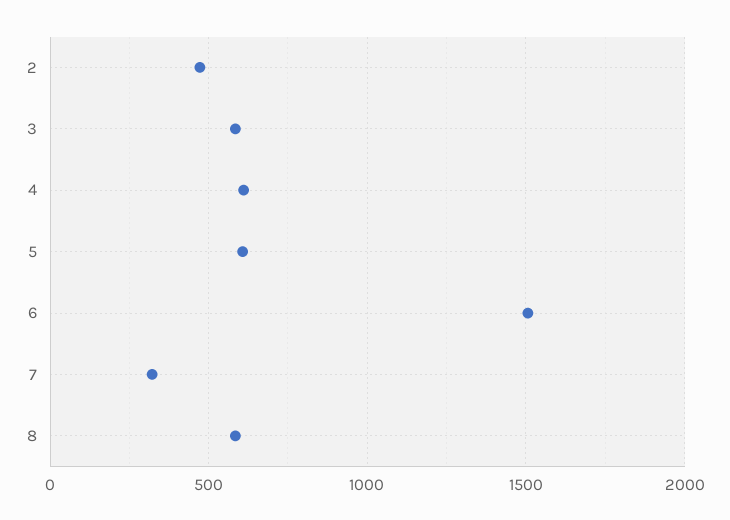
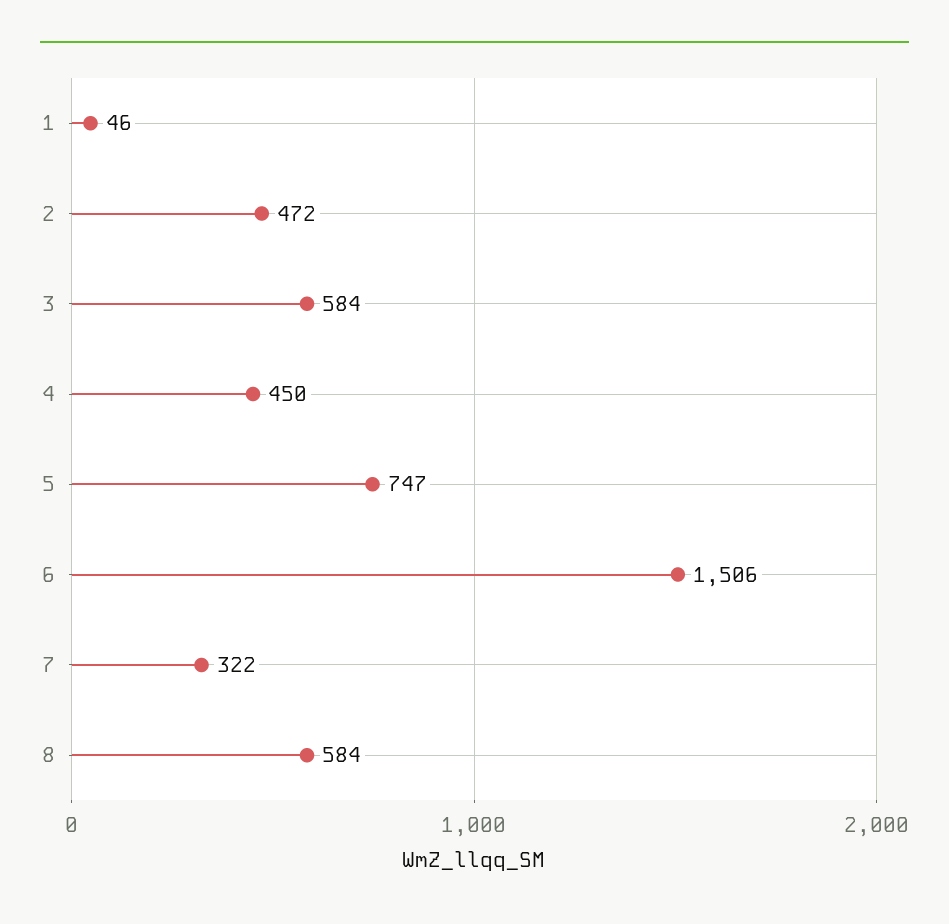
4: 600 -> 450
5: 600 -> 747
1: none -> 46

